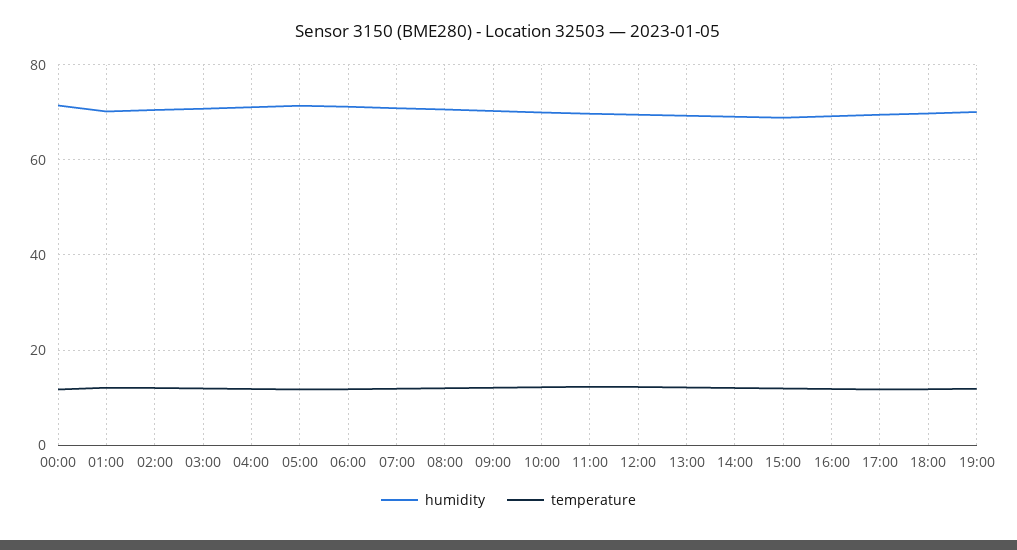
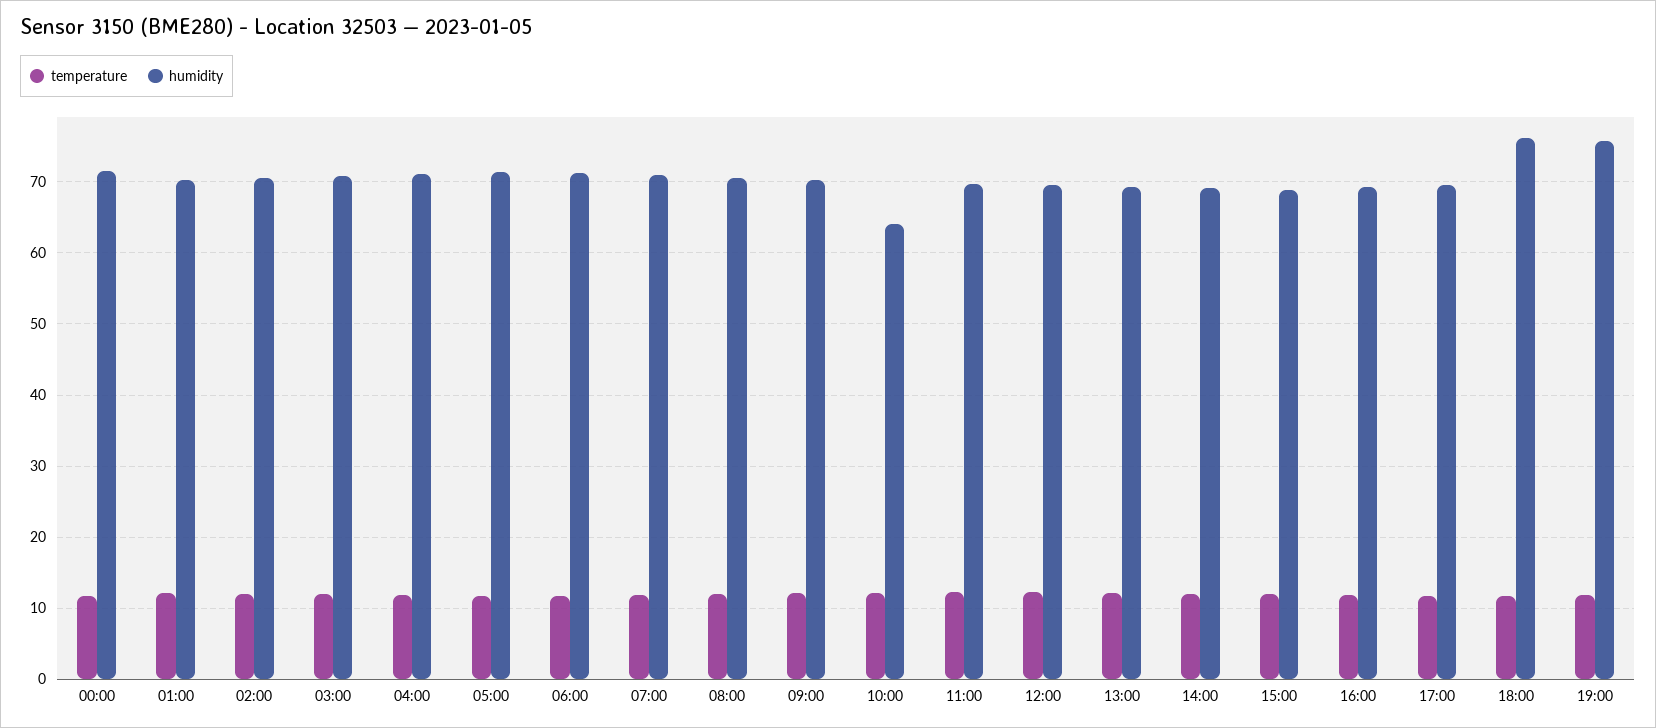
humidity, 10:00: 70 -> 64
humidity, 18:00: 70 -> 76
humidity, 19:00: 70 -> 76

